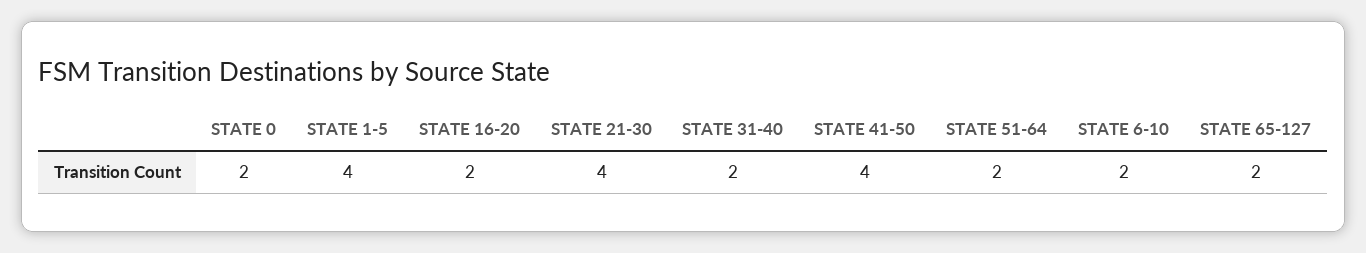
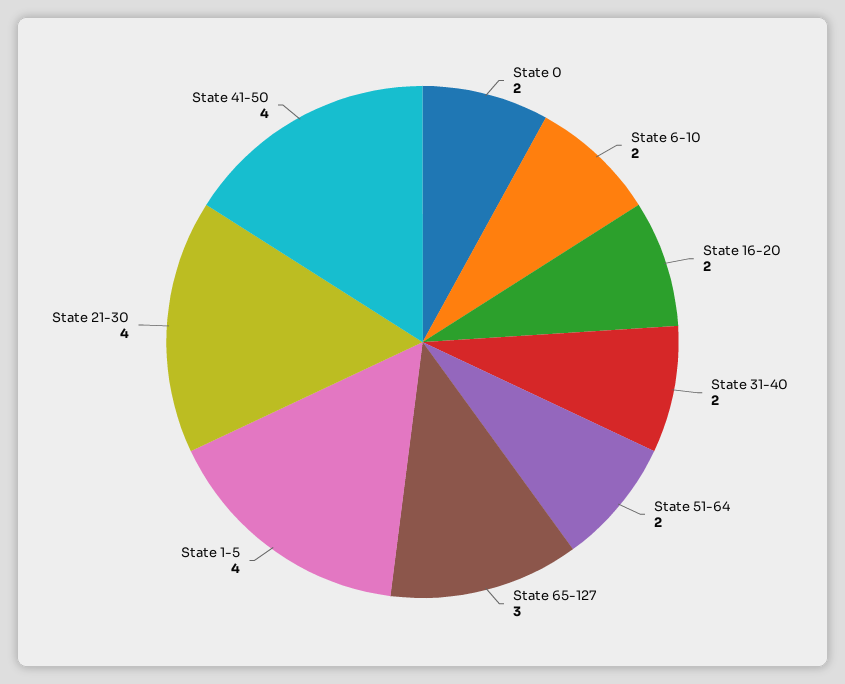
STATE 65-127: 2 -> 3

